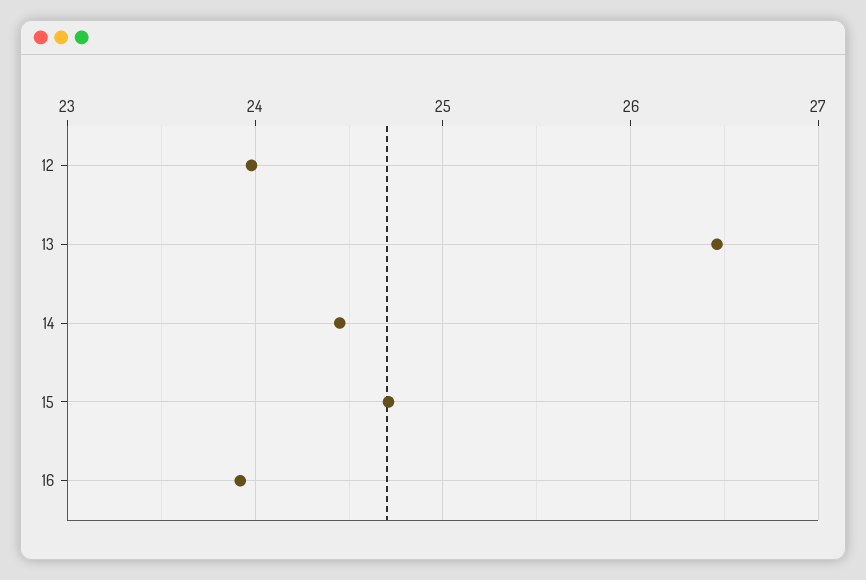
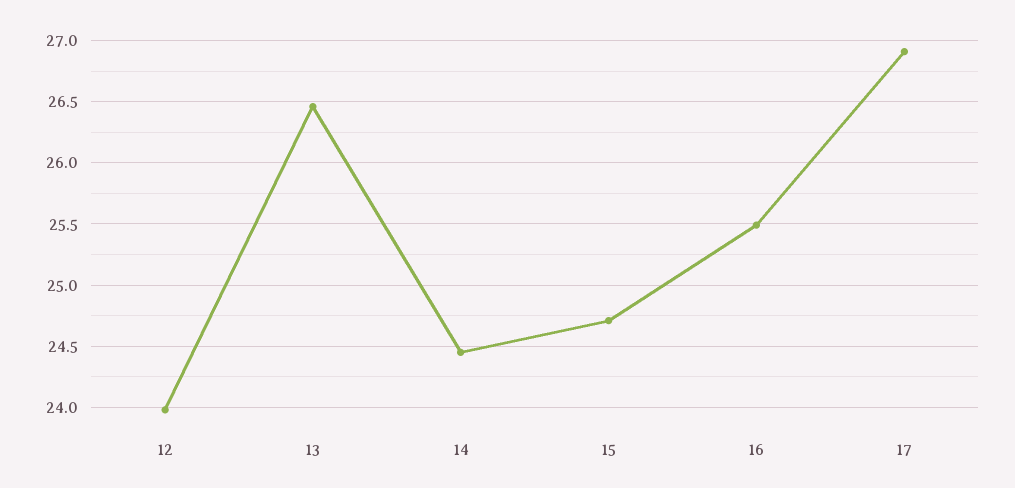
16: 23.9 -> 25.5
17: none -> 26.9

